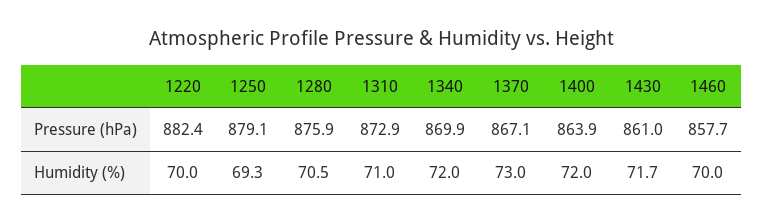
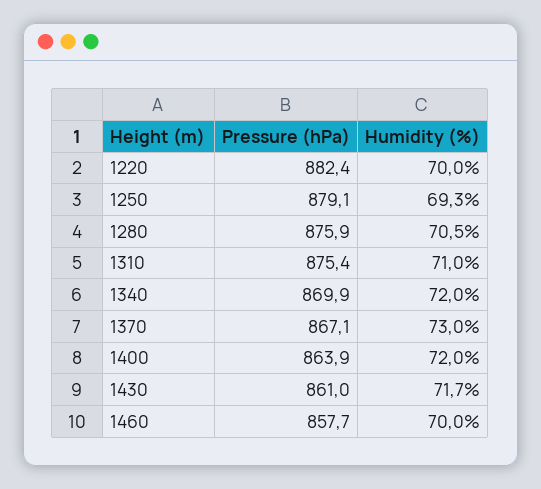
1310, Pressure (hPa): 872.9 -> 875.4

